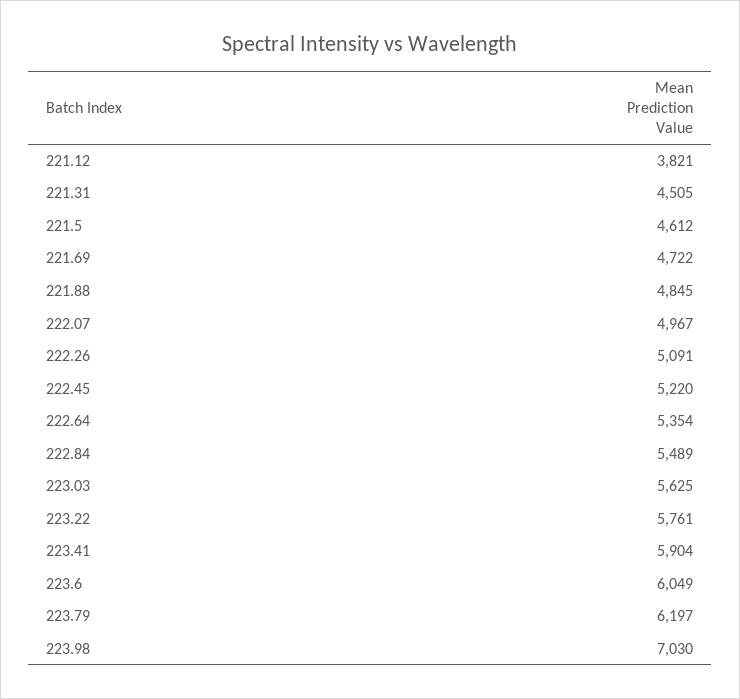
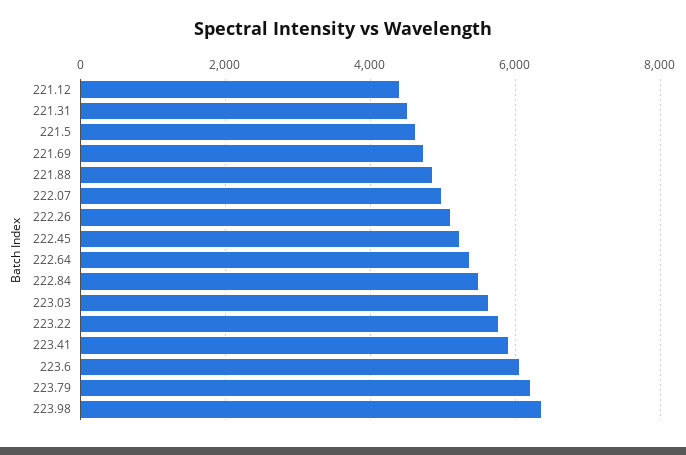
221.12: 3821 -> 4400
223.98: 7030 -> 6400

